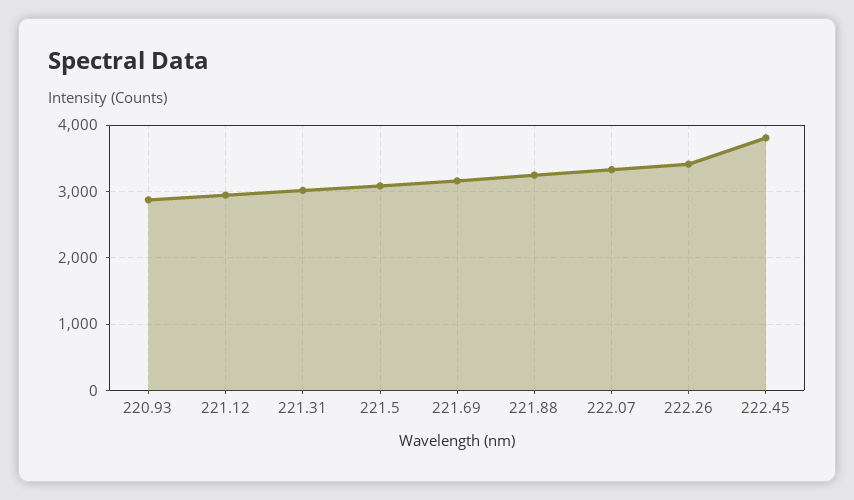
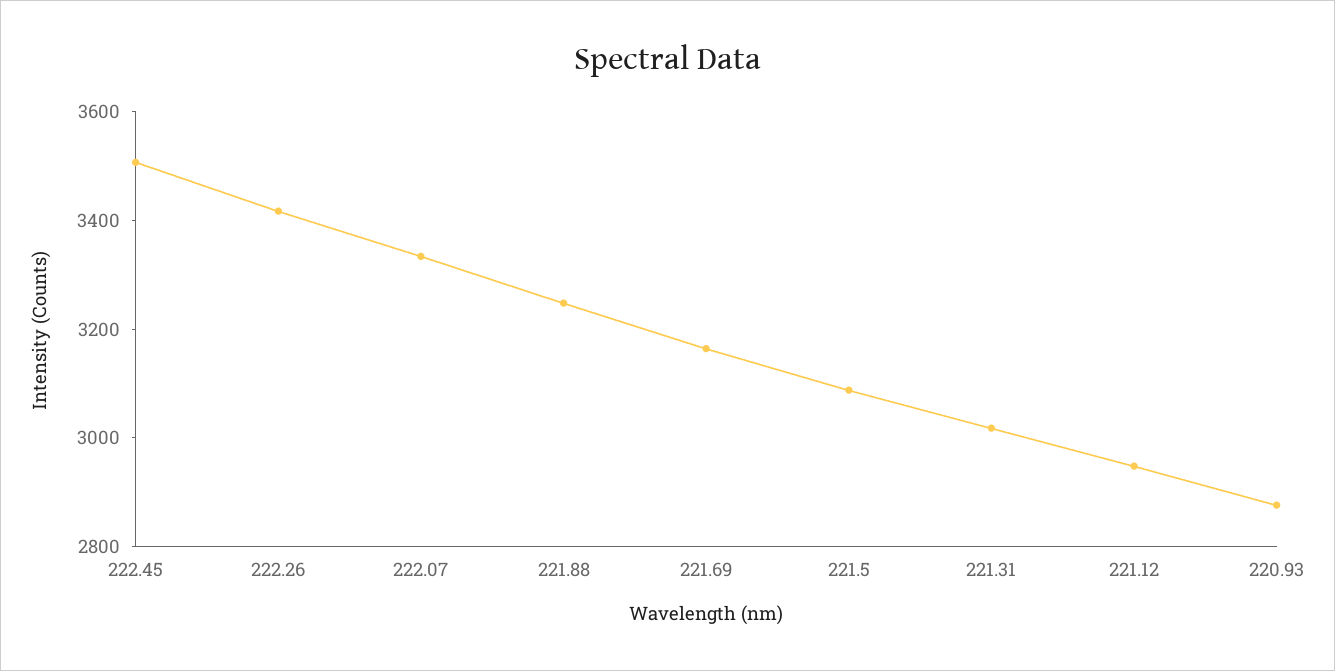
222.45: 3800 -> 3500

